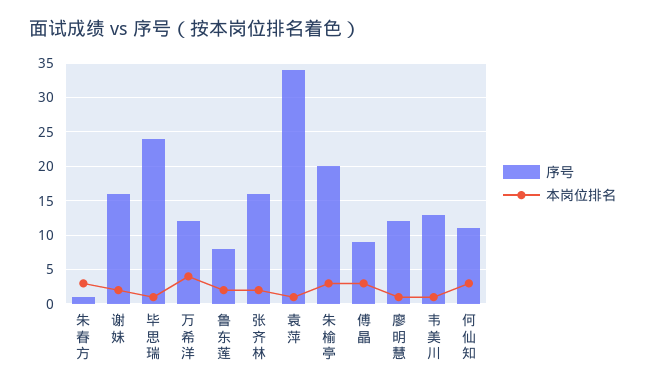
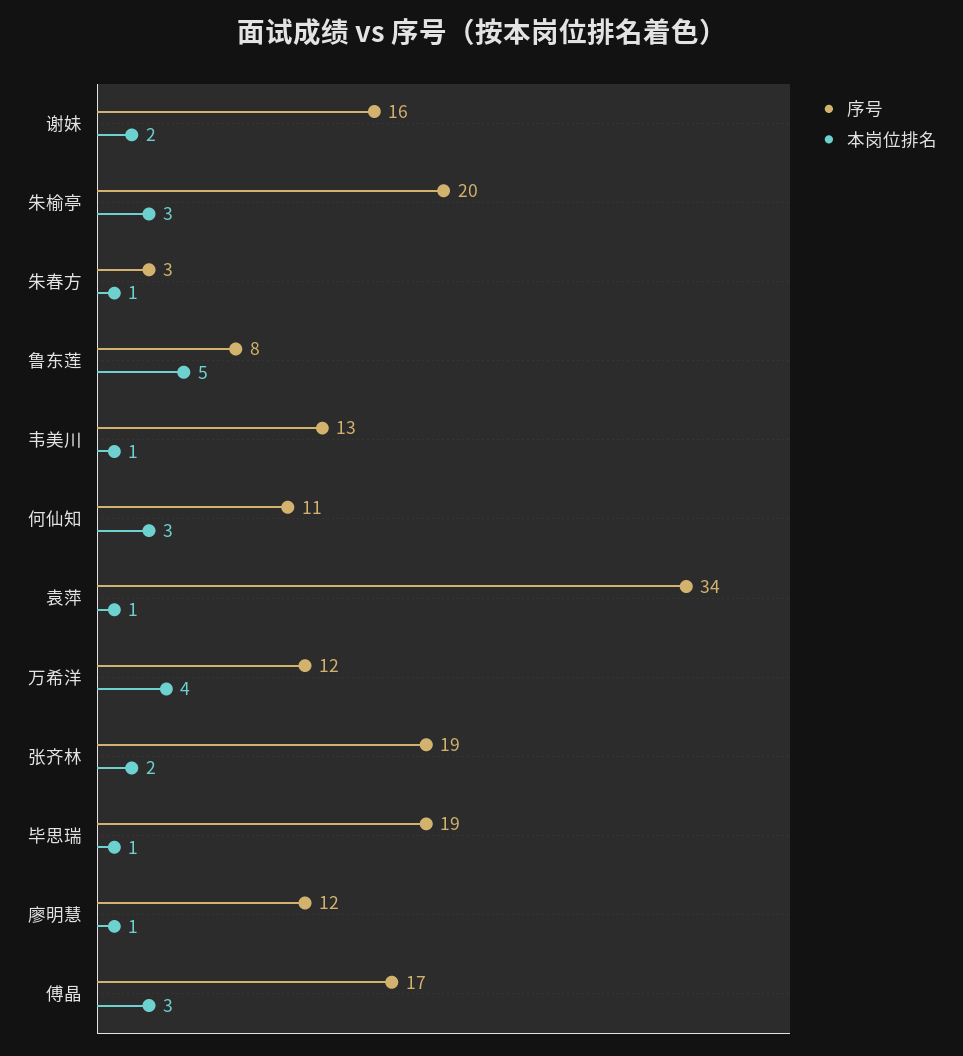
序号, 朱春方: 1 -> 3
本岗位排名, 朱春方: 3 -> 1
序号, 毕思瑞: 24 -> 19
本岗位排名, 鲁东莲: 2 -> 5
序号, 张齐林: 16 -> 19
序号, 傅晶: 9 -> 17

